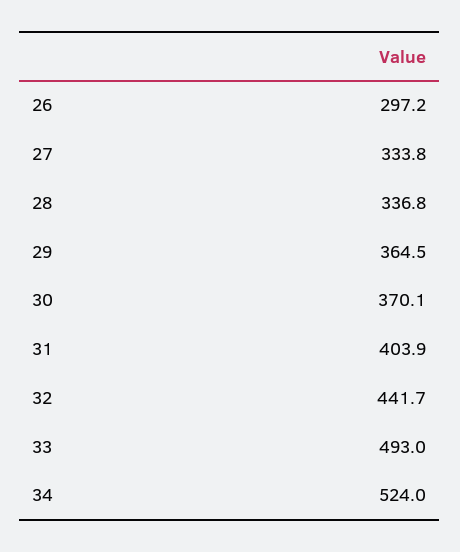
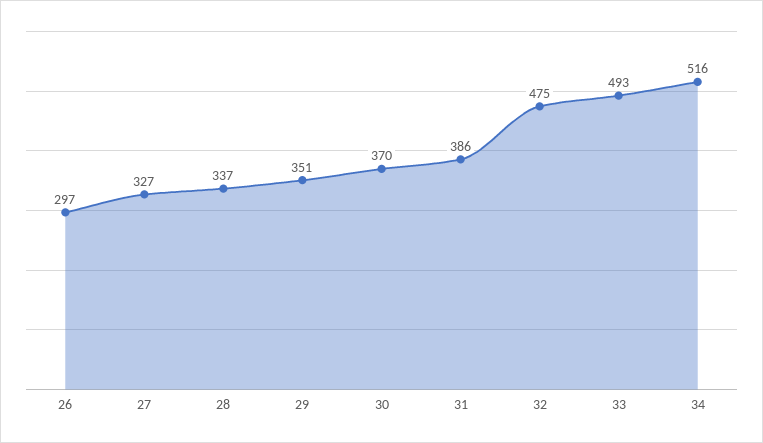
27: 333.8 -> 327
29: 364.5 -> 351
31: 403.9 -> 386
32: 441.7 -> 475
34: 524 -> 516

